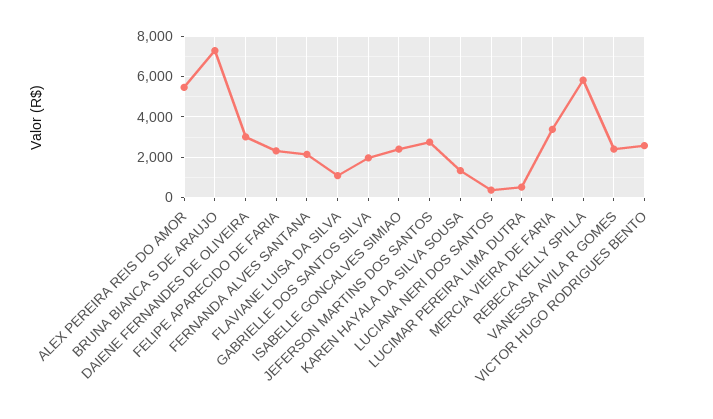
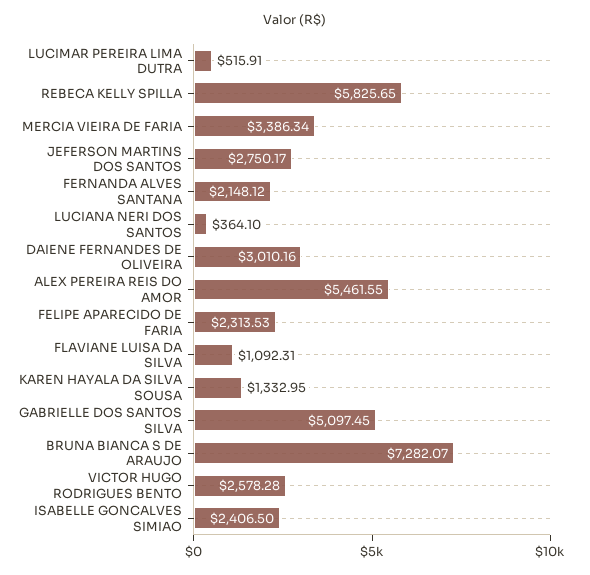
GABRIELLE DOS SANTOS SILVA: 2000 -> 5097.45
VANESSA AVILA R GOMES: 2500 -> none

